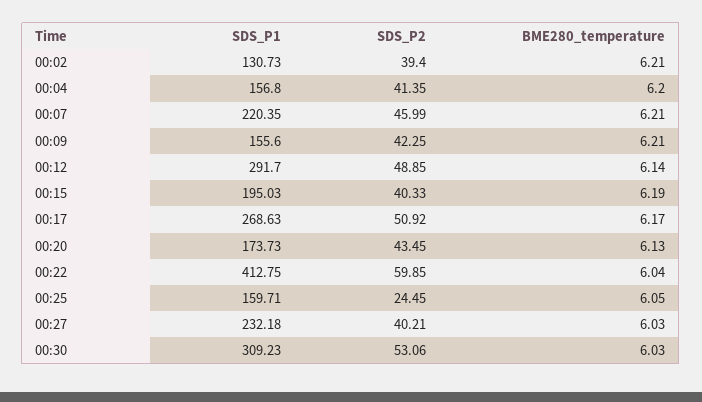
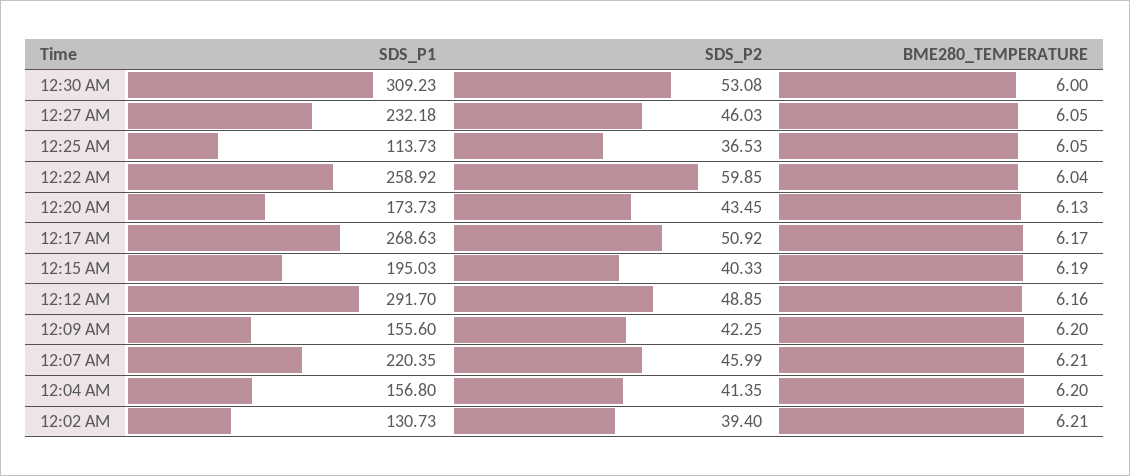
BME280_temperature, 00:09: 6.21 -> 6.2
BME280_temperature, 00:12: 6.14 -> 6.16
SDS_P1, 00:22: 412.75 -> 258.92
SDS_P1, 00:25: 159.71 -> 113.73
SDS_P2, 00:25: 24.45 -> 36.53
SDS_P2, 00:27: 40.21 -> 46.03
BME280_temperature, 00:27: 6.03 -> 6.05
SDS_P2, 00:30: 53.06 -> 53.08
BME280_temperature, 00:30: 6.03 -> 6

